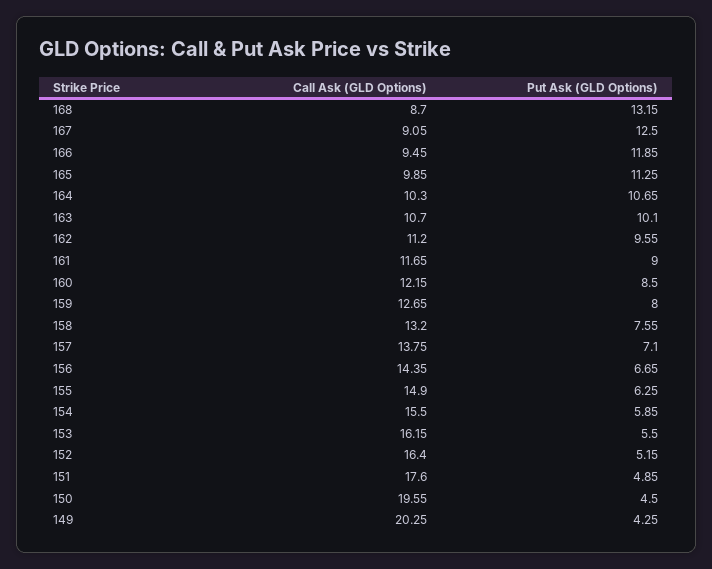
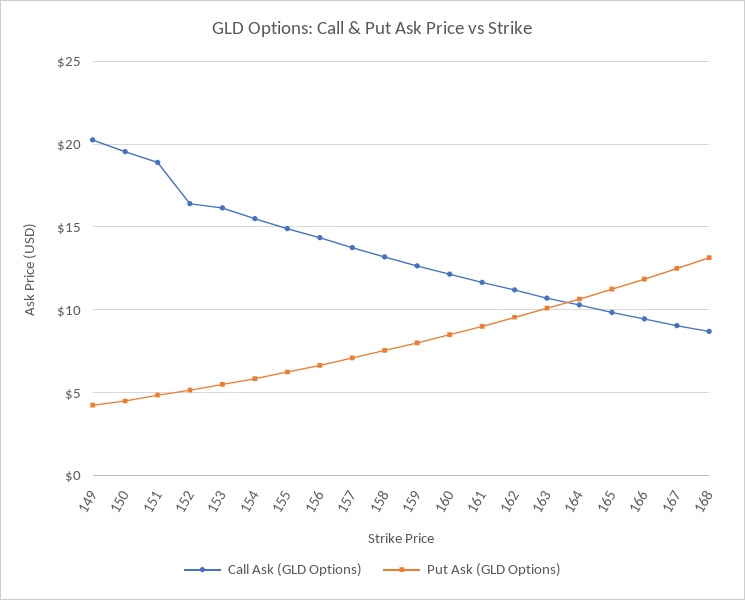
Call Ask (GLD Options), 151: 17.6 -> 19

